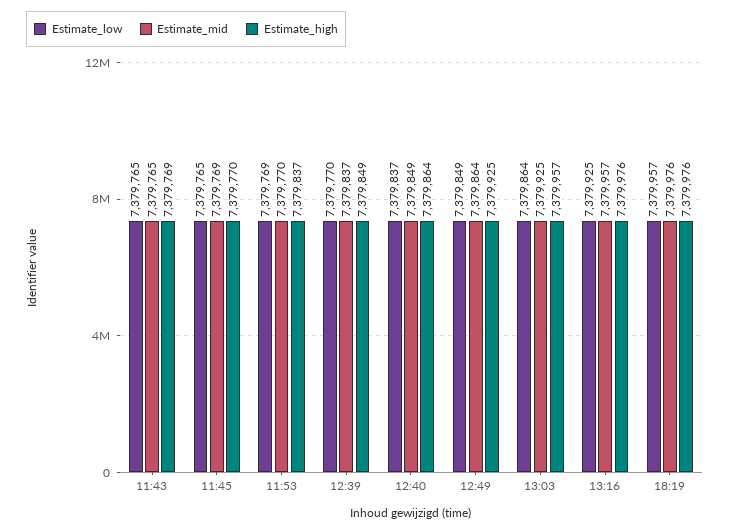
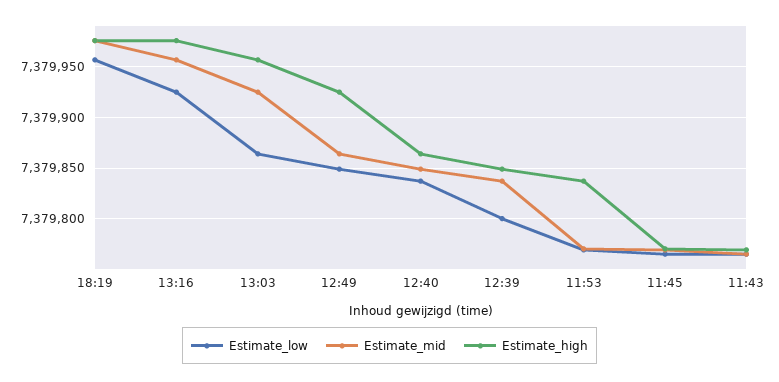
Estimate_low, 12:39: 7379770 -> 7379800

